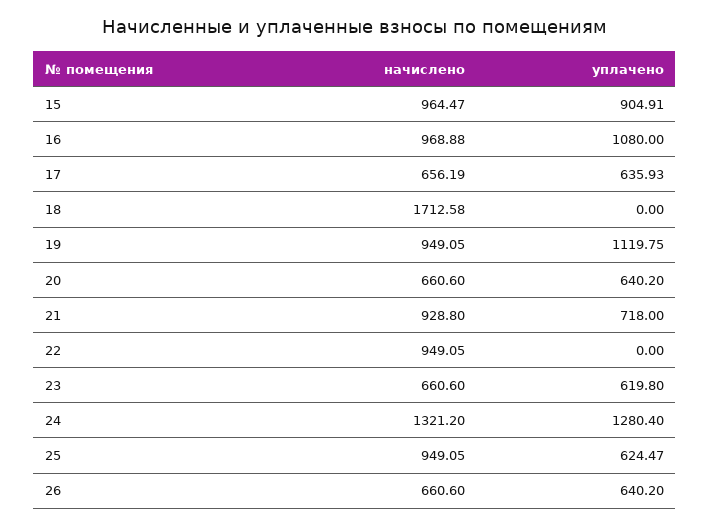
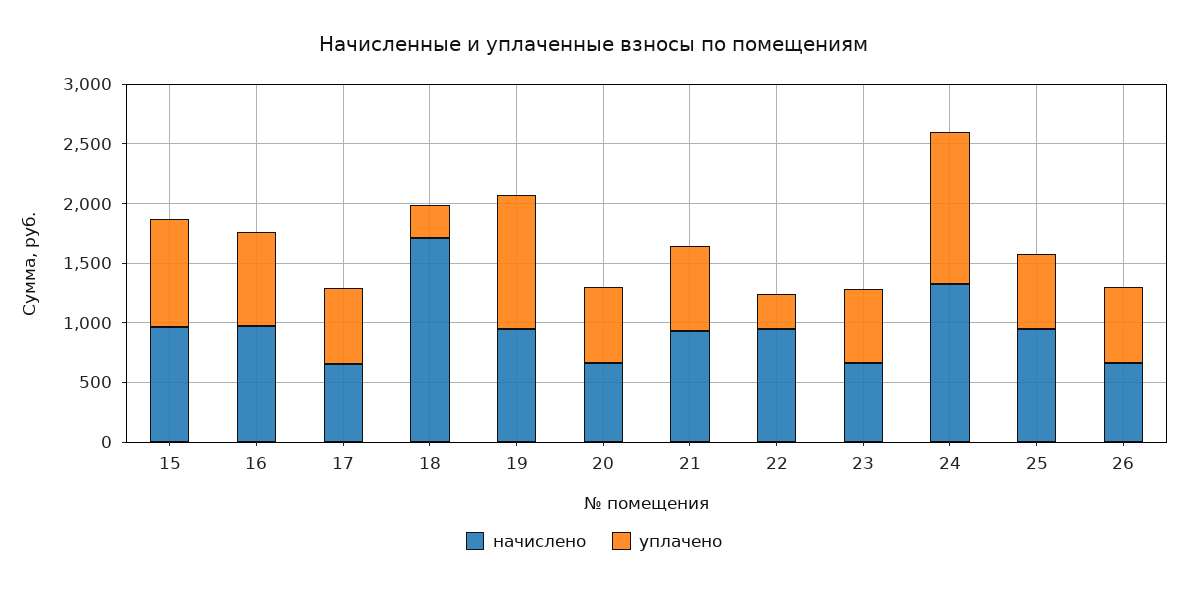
уплачено, 16: 1080 -> 800
уплачено, 18: 0 -> 300
уплачено, 22: 0 -> 300

